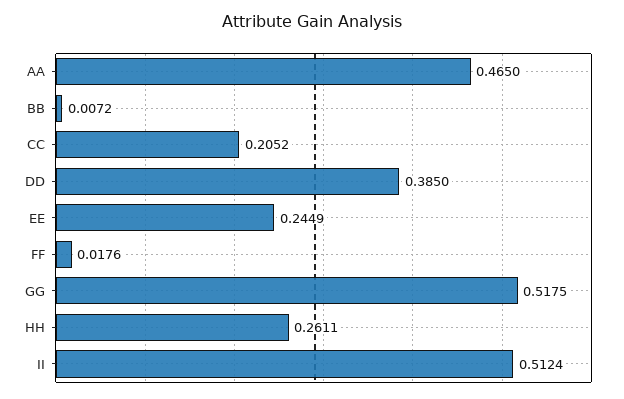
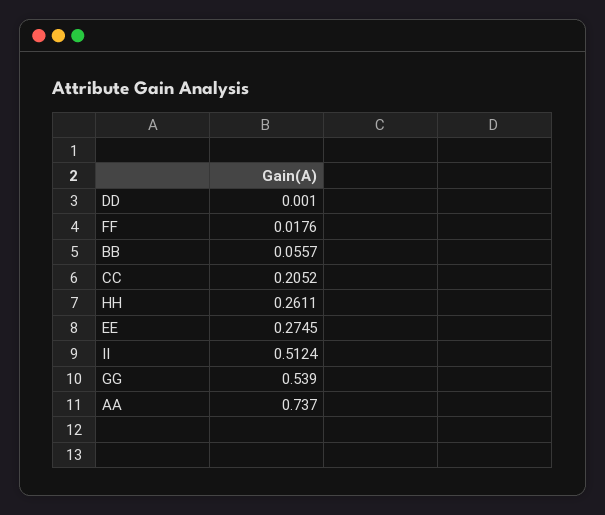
AA: 0.465 -> 0.737
BB: 0.0072 -> 0.0557
DD: 0.385 -> 0.001
EE: 0.2449 -> 0.2745
GG: 0.5175 -> 0.539

